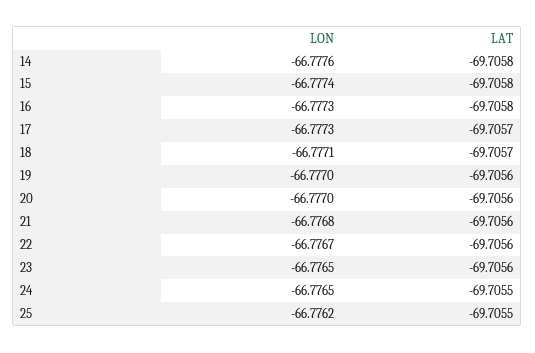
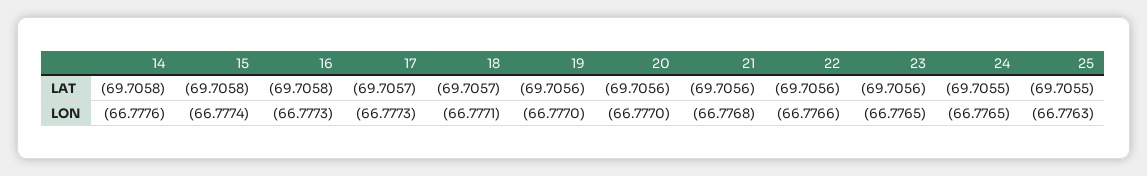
LON, 22: -66.7767 -> -66.7766
LON, 25: -66.7762 -> -66.7763

